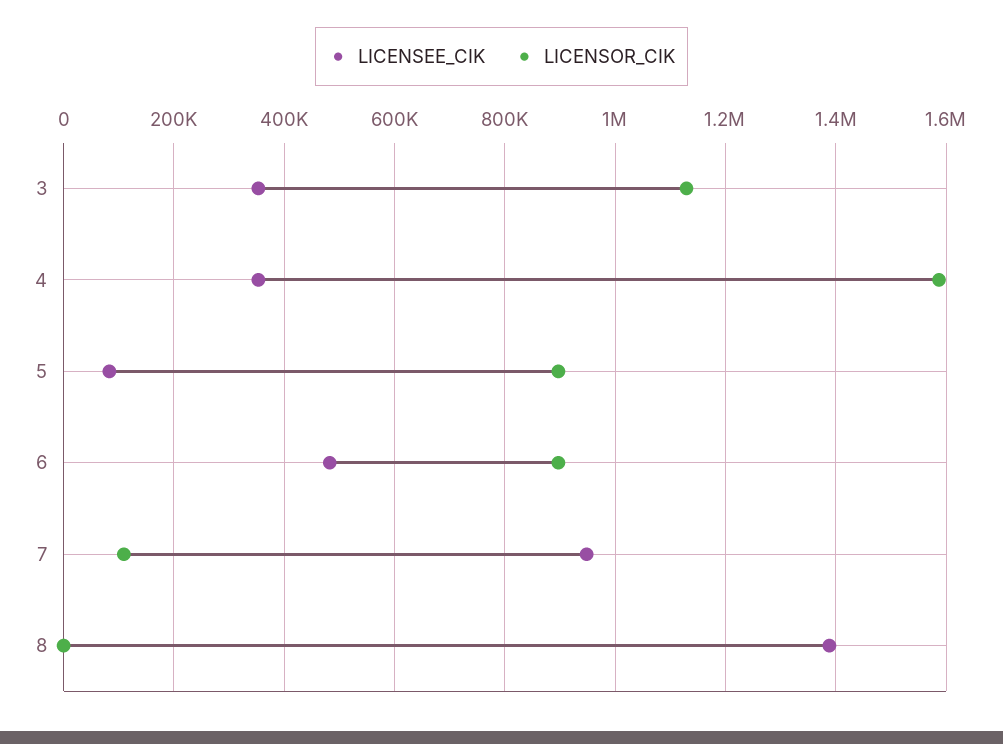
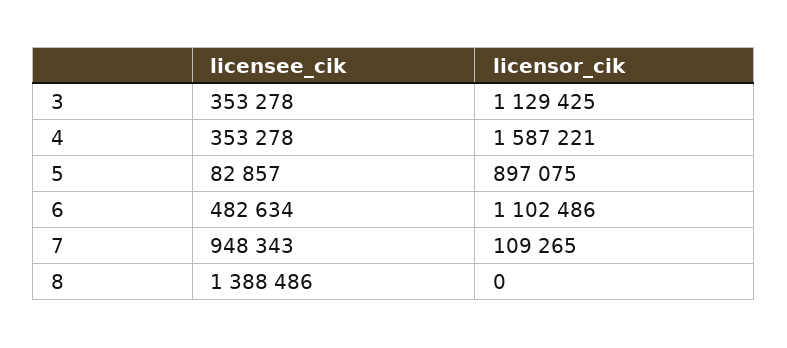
LICENSOR_CIK, 6: 900000 -> 1102486

